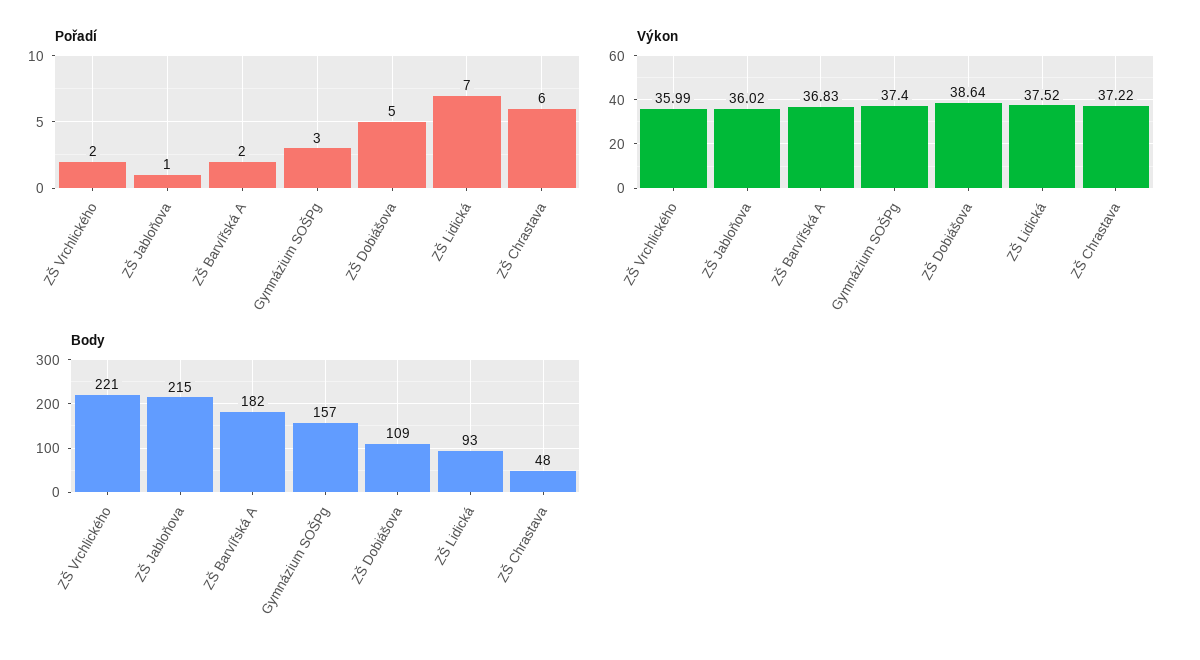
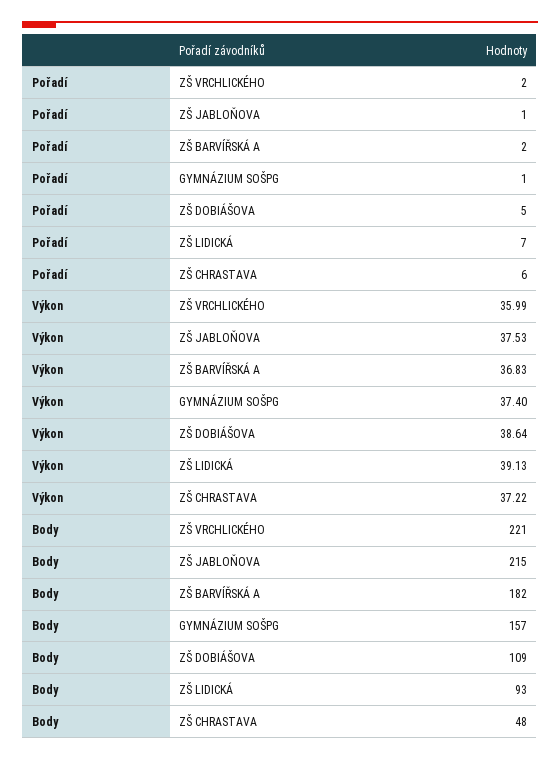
Pořadí, Gymnázium SOŠPg: 3 -> 1
Výkon, ZŠ Jabloňova: 36.02 -> 37.53
Výkon, ZŠ Lidická: 37.52 -> 39.13

